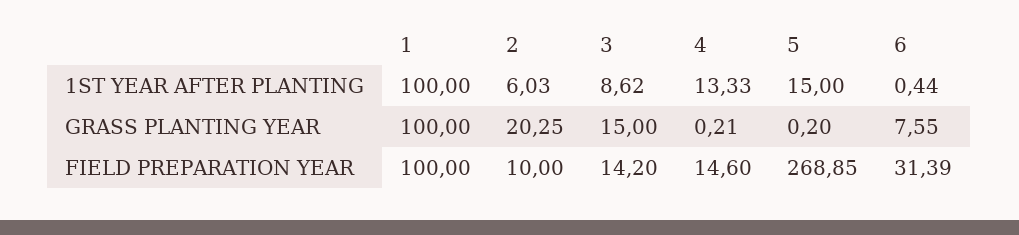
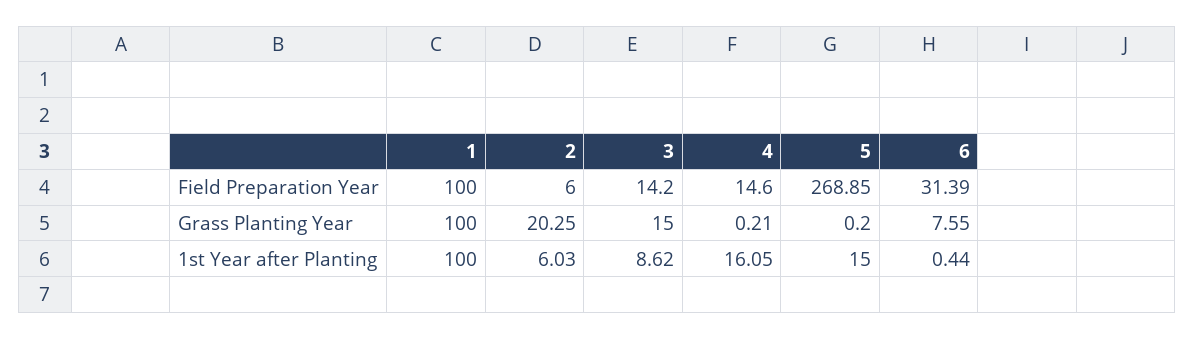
4, 1ST YEAR AFTER PLANTING: 13.33 -> 16.05
2, FIELD PREPARATION YEAR: 10 -> 6

